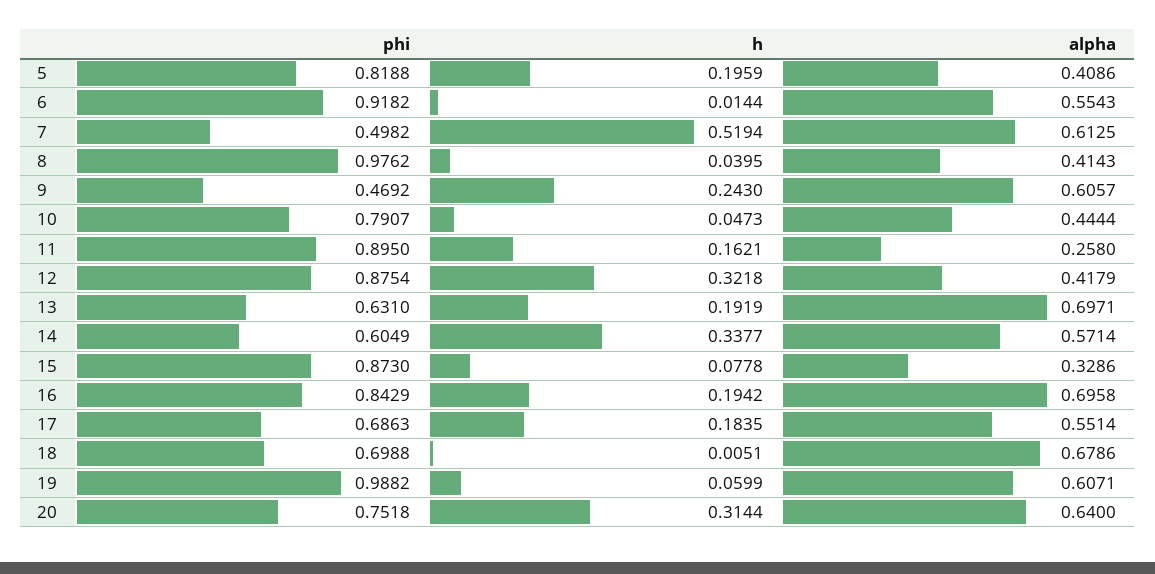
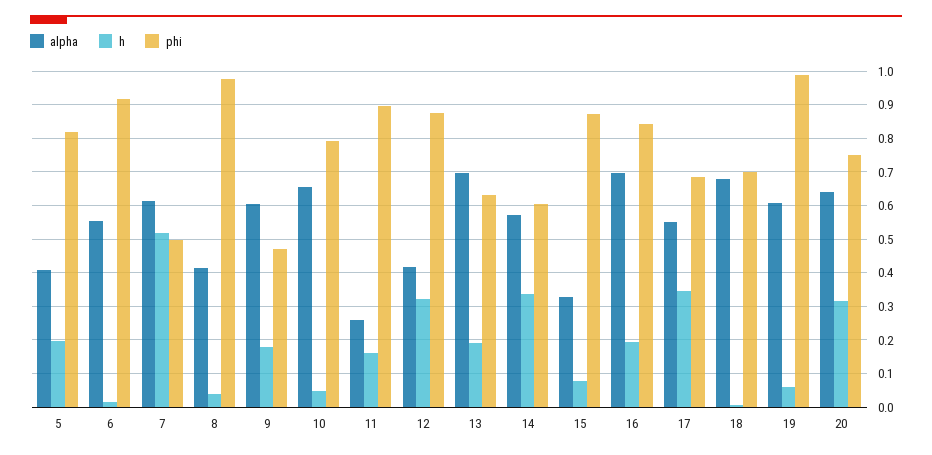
h, 9: 0.243 -> 0.18
alpha, 10: 0.4444 -> 0.66
h, 17: 0.1835 -> 0.34

